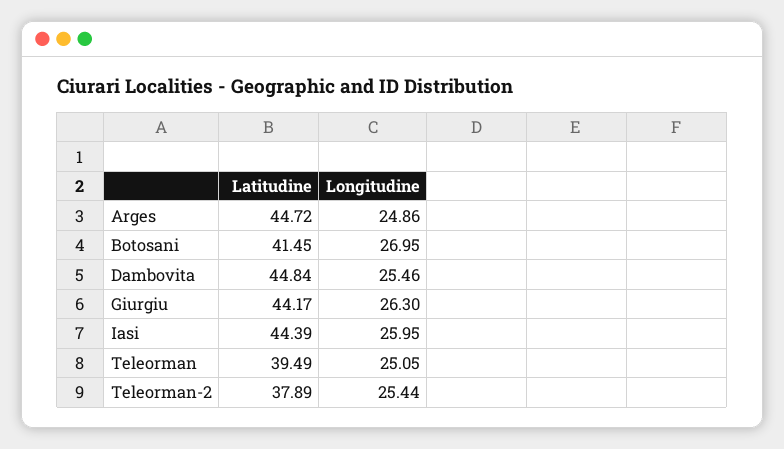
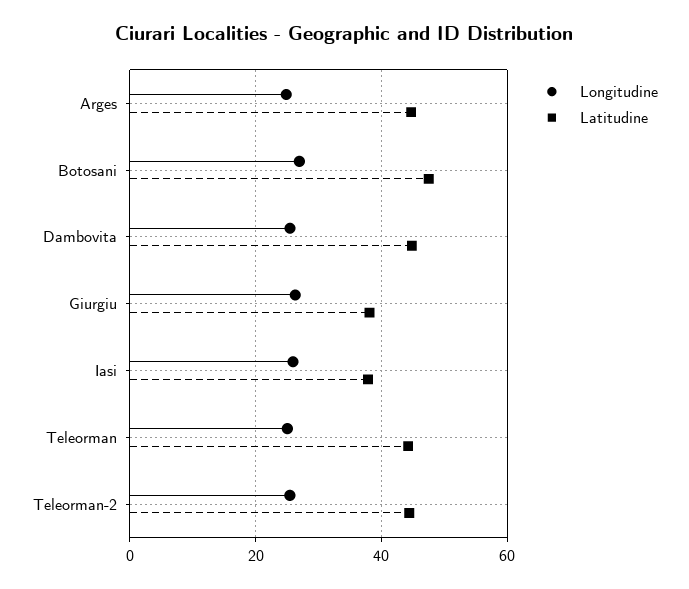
Latitudine, Botosani: 41.45 -> 48
Latitudine, Giurgiu: 44.17 -> 38
Latitudine, Iasi: 44.39 -> 38
Latitudine, Teleorman: 39.49 -> 44
Latitudine, Teleorman-2: 37.89 -> 44

